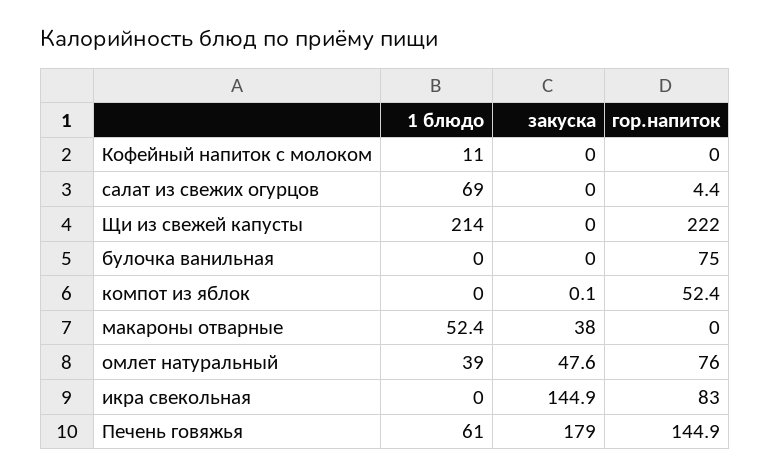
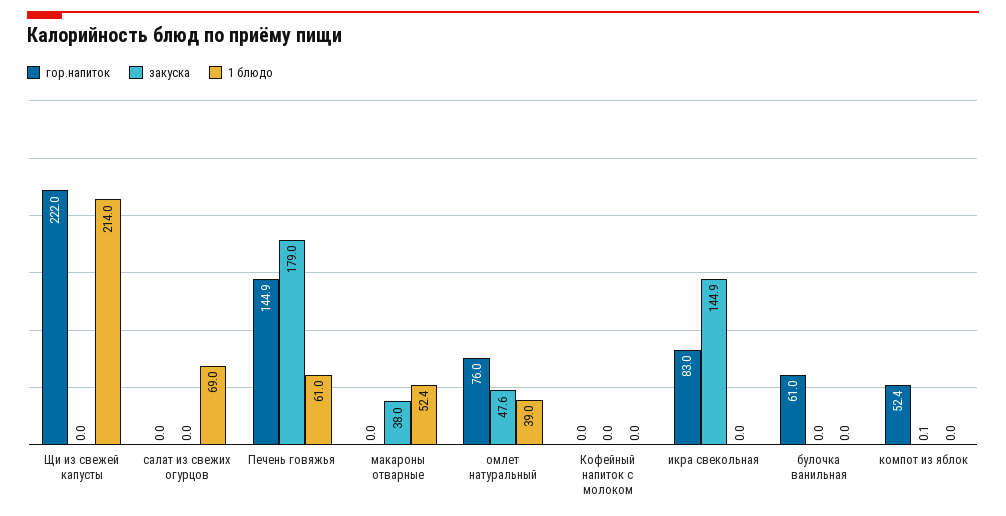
1 блюдо, Кофейный напиток с молоком: 11 -> 0
гор.напиток, салат из свежих огурцов: 4.4 -> 0
гор.напиток, булочка ванильная: 75 -> 61

